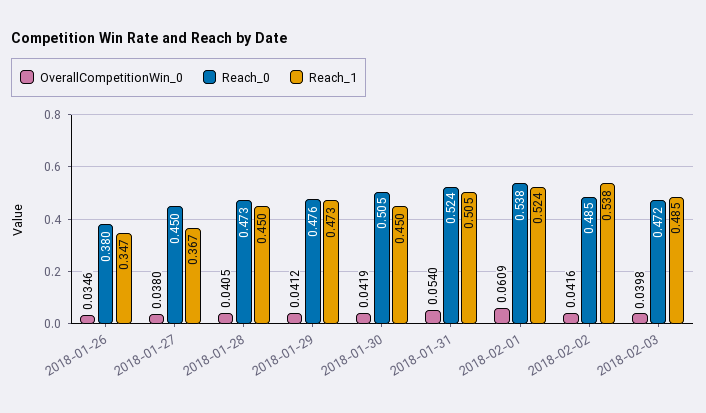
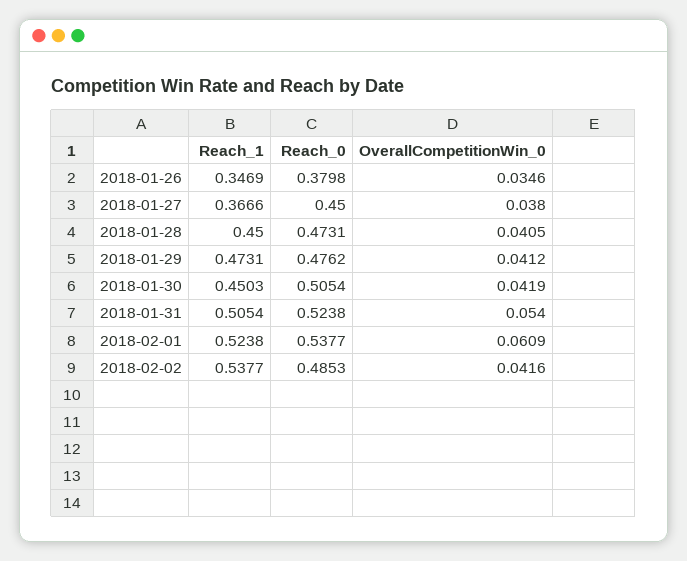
OverallCompetitionWin_0, 2018-02-03: 0.0398 -> none
Reach_0, 2018-02-03: 0.472 -> none
Reach_1, 2018-02-03: 0.485 -> none

